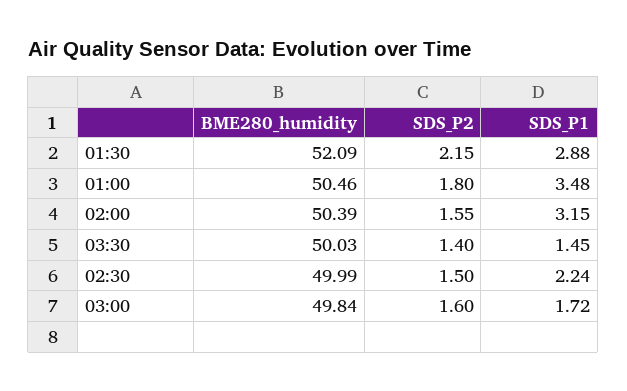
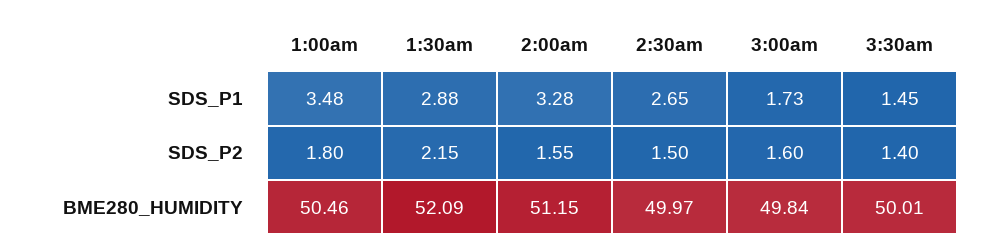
BME280_humidity, 02:00: 50.39 -> 51.15
SDS_P1, 02:00: 3.15 -> 3.28
BME280_humidity, 03:30: 50.03 -> 50.01
BME280_humidity, 02:30: 49.99 -> 49.97
SDS_P1, 02:30: 2.24 -> 2.65
SDS_P1, 03:00: 1.72 -> 1.73

